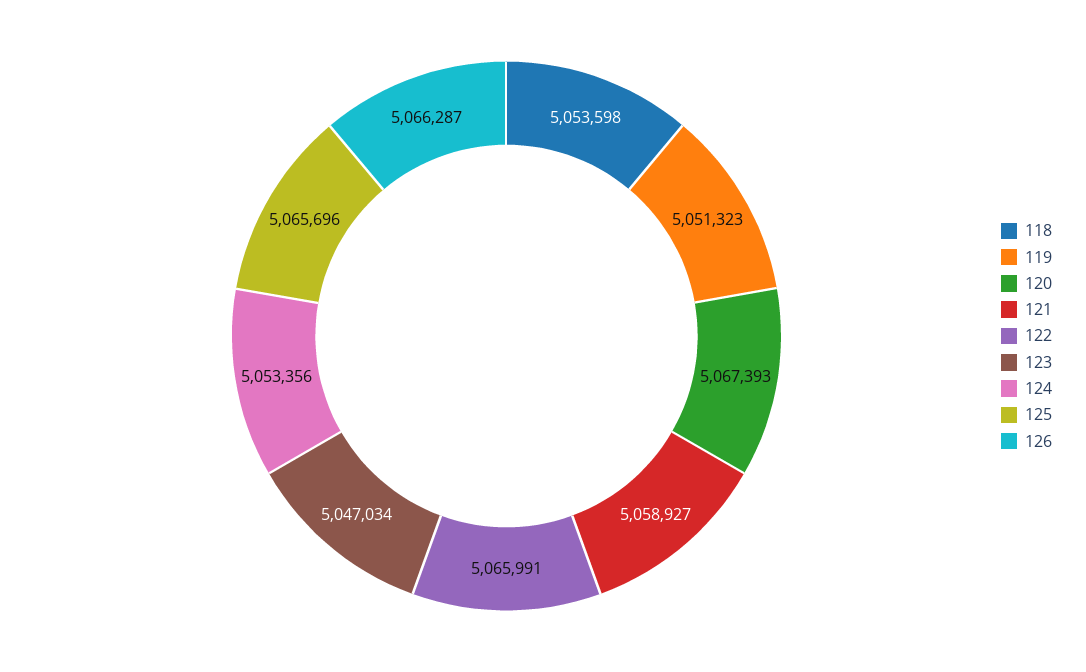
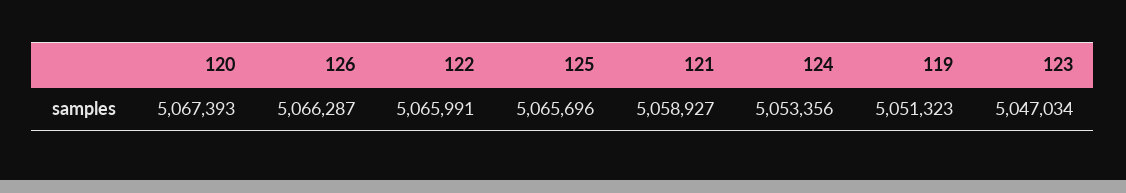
118: 5053598 -> none

